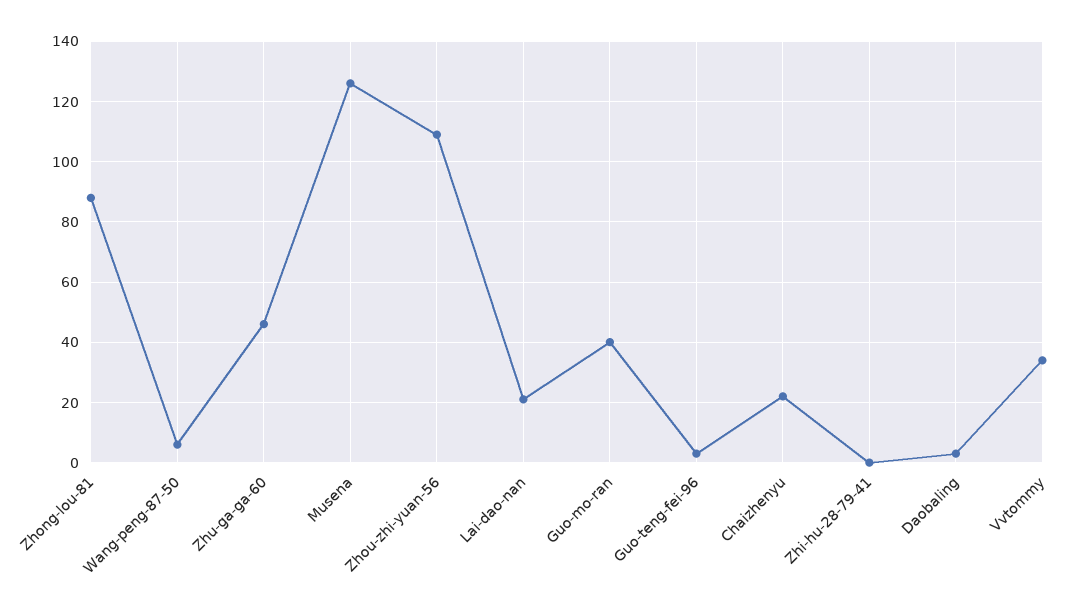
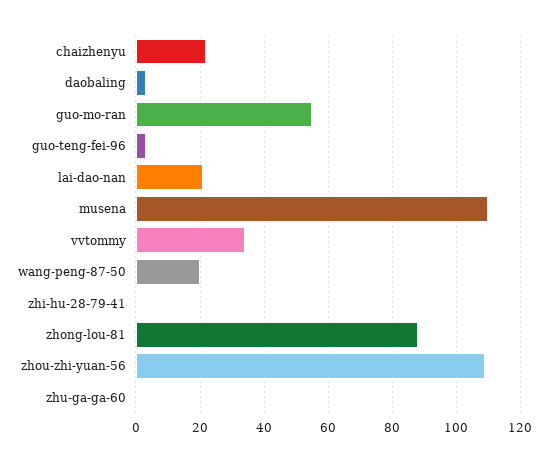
Wang-peng-87-50: 5 -> 20
Zhu-ga-ga-60: 45 -> 0
Musena: 125 -> 110
Guo-mo-ran: 40 -> 55

